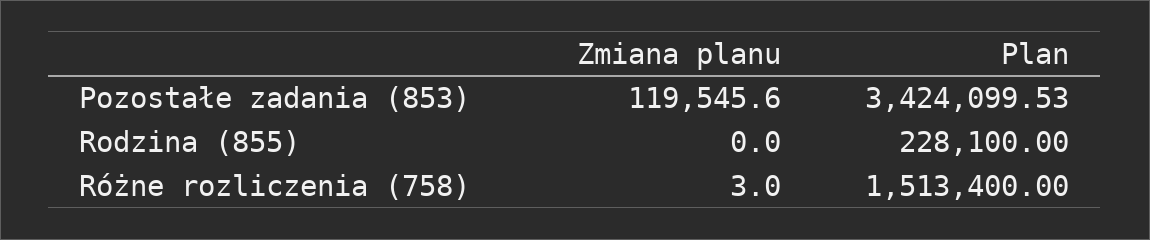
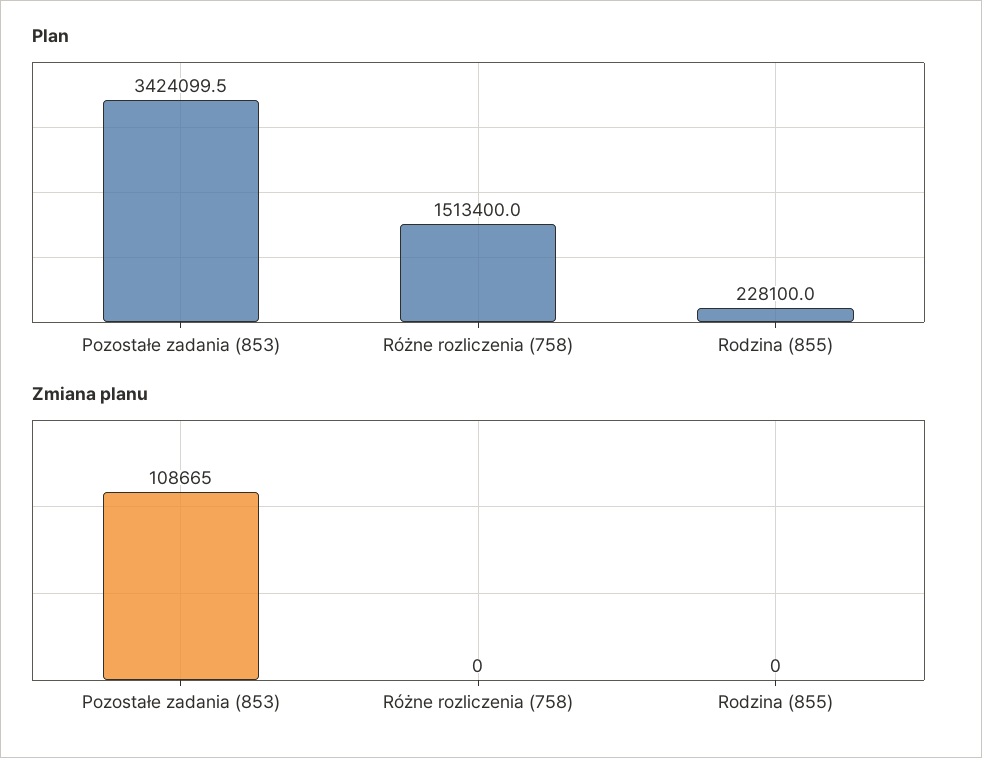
Zmiana planu, Pozostałe zadania (853): 119545.6 -> 108665
Zmiana planu, Różne rozliczenia (758): 3 -> 0

